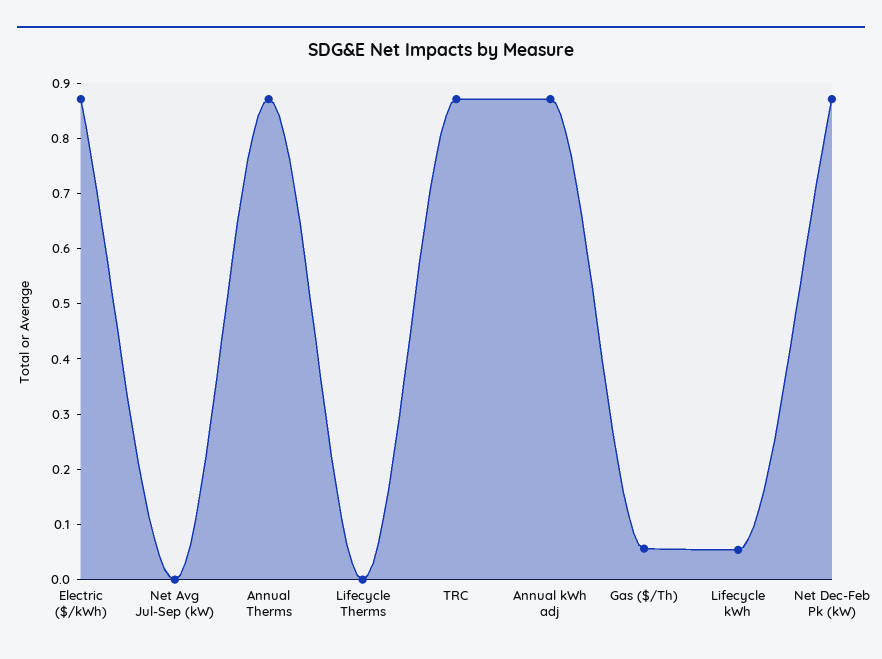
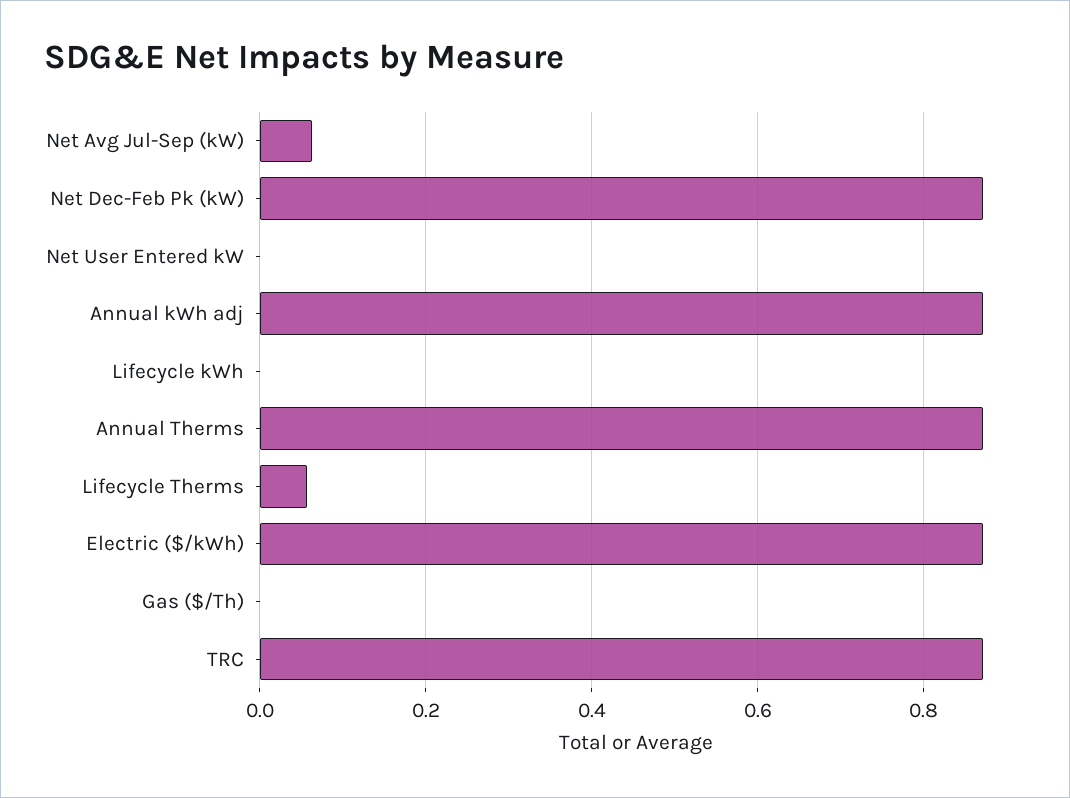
Net Avg Jul-Sep (kW): 0 -> 0.06
Lifecycle Therms: 0 -> 0.06
Gas ($/Th): 0.06 -> 0
Lifecycle kWh: 0.06 -> 0
Net User Entered kW: none -> 0

